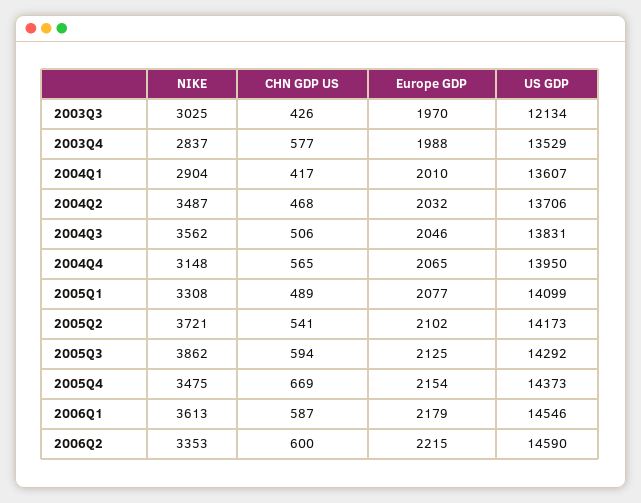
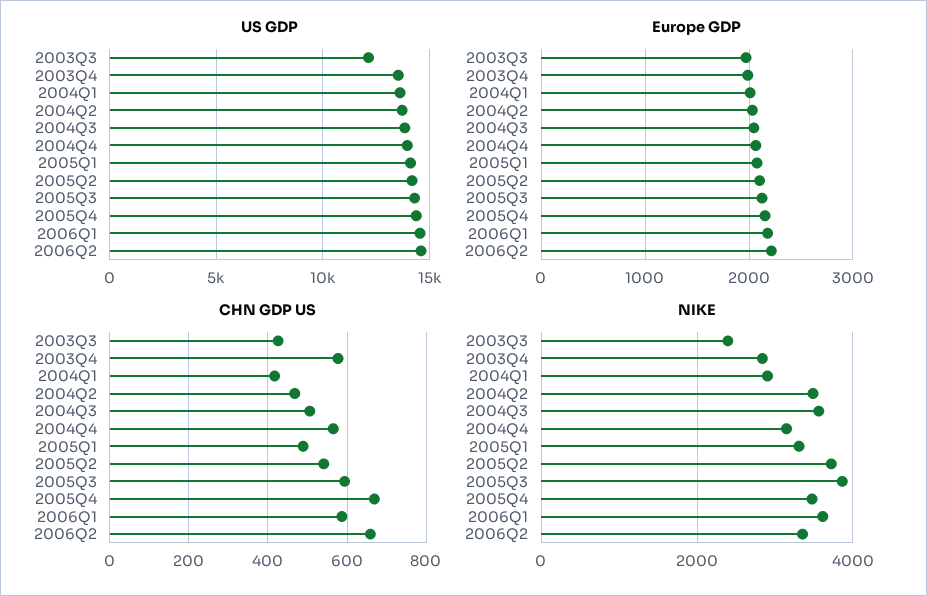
NIKE, 2003Q3: 3025 -> 2400
CHN GDP US, 2006Q2: 600 -> 660

